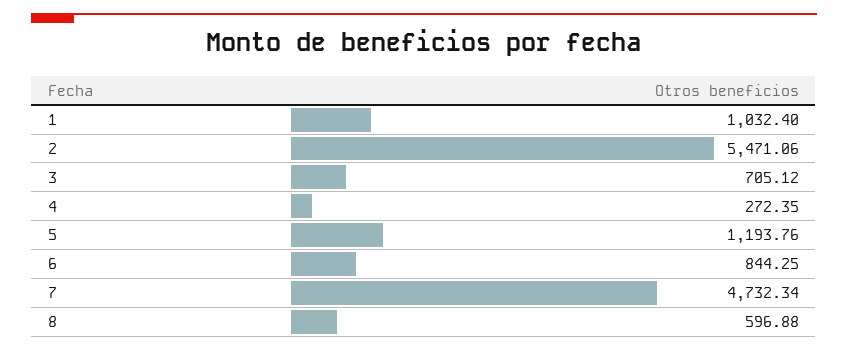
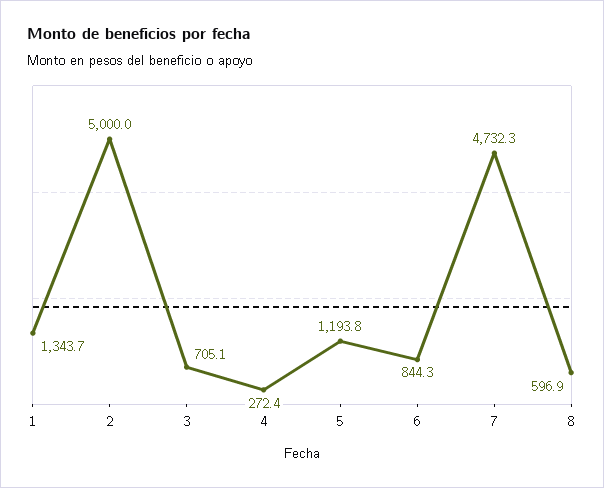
1: 1032.4 -> 1343.7
2: 5471.06 -> 5000

